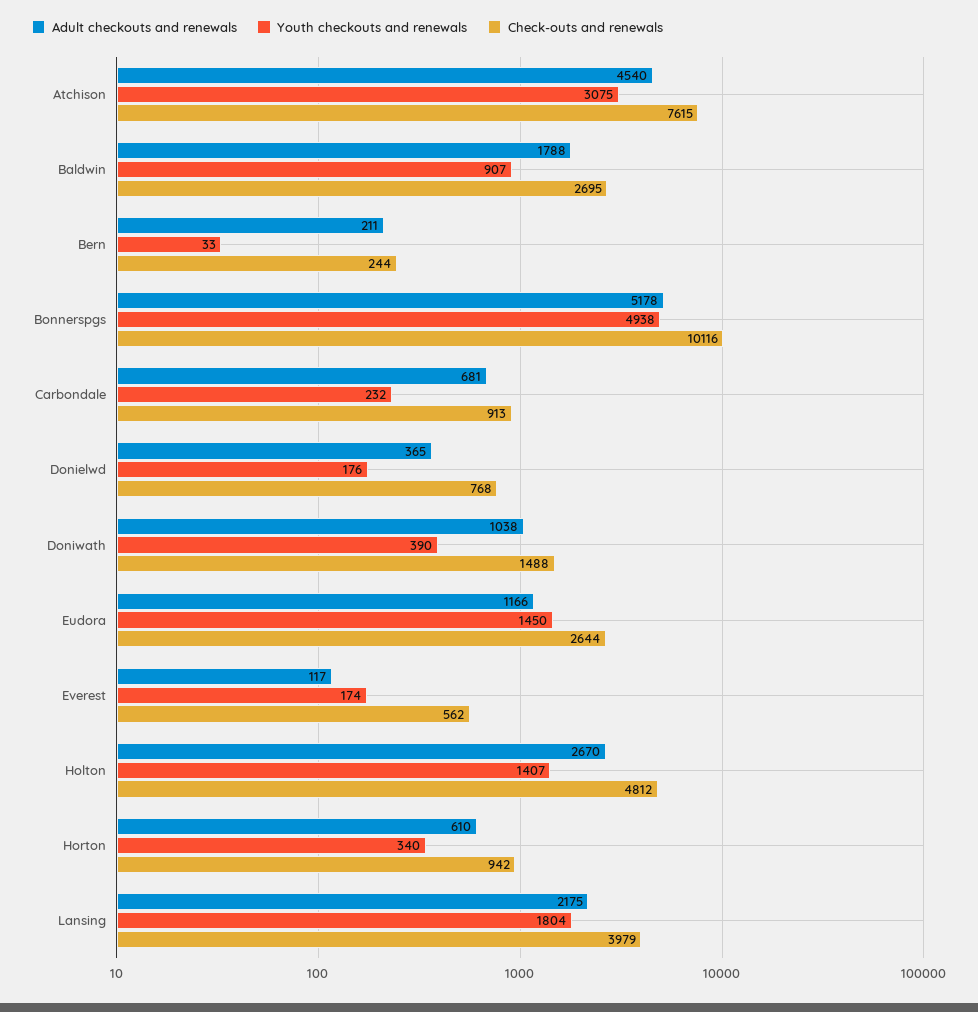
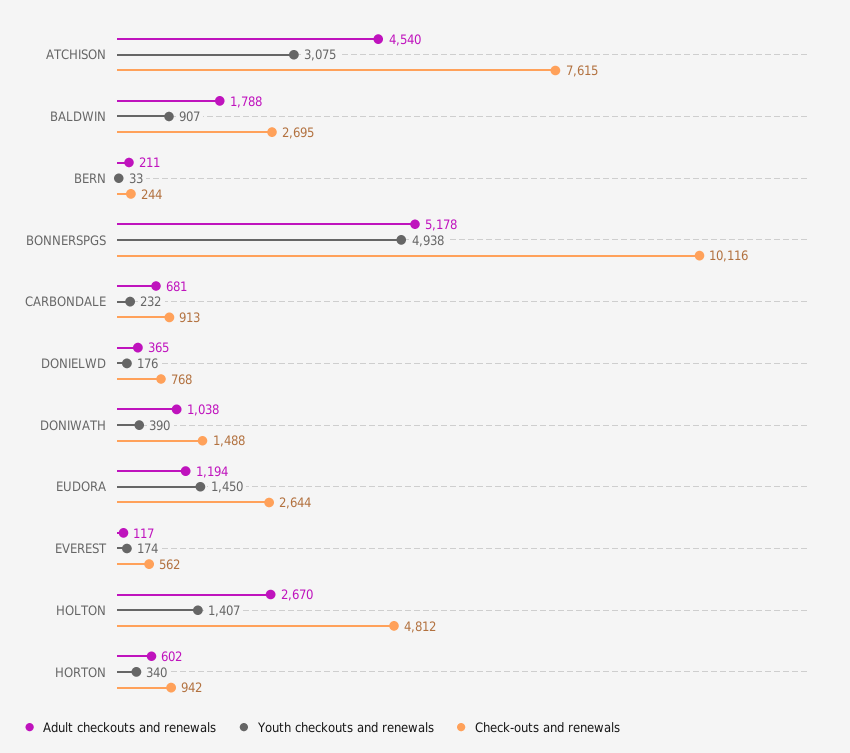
Adult checkouts and renewals, Eudora: 1166 -> 1194
Adult checkouts and renewals, Horton: 610 -> 602
Adult checkouts and renewals, Lansing: 2175 -> none
Youth checkouts and renewals, Lansing: 1804 -> none
Check-outs and renewals, Lansing: 3979 -> none

